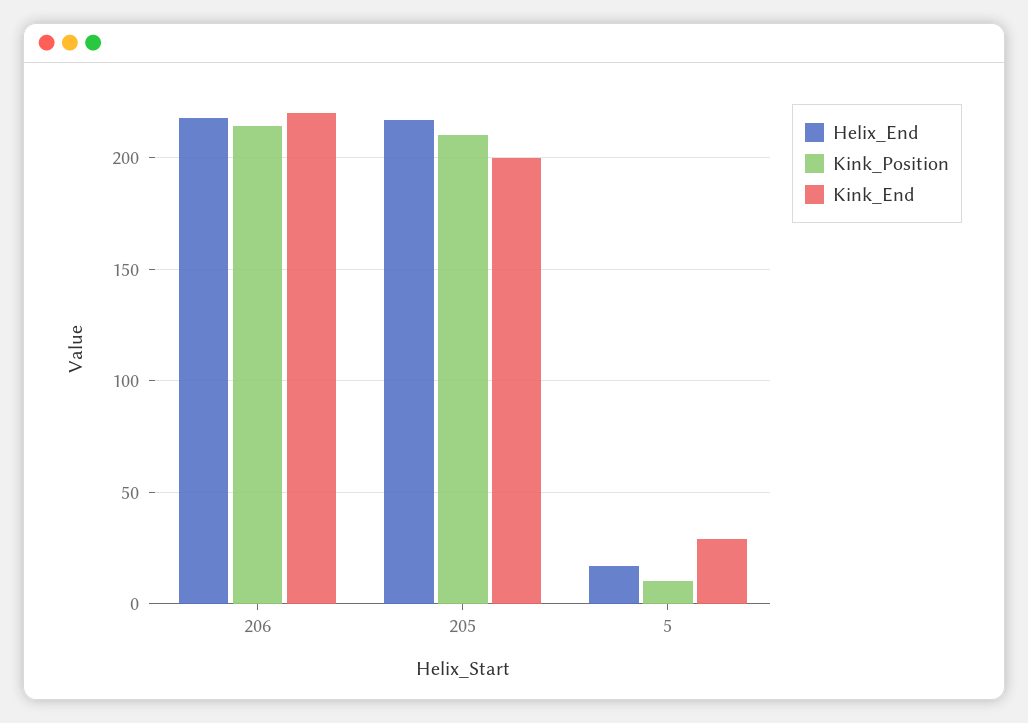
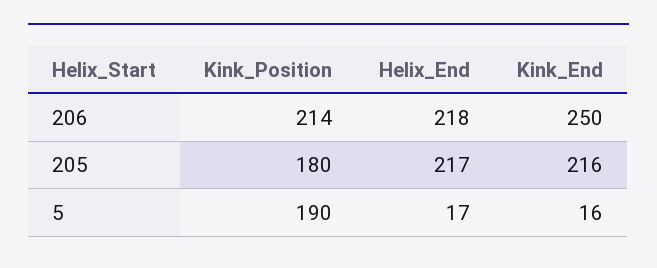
Kink_End, 206: 220 -> 250
Kink_Position, 205: 210 -> 180
Kink_End, 205: 200 -> 216
Kink_Position, 5: 10 -> 190
Kink_End, 5: 30 -> 16

